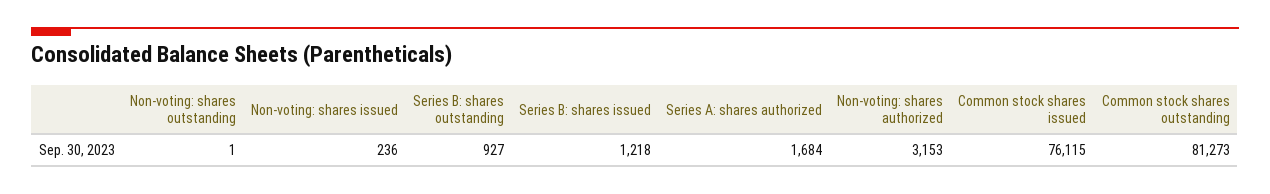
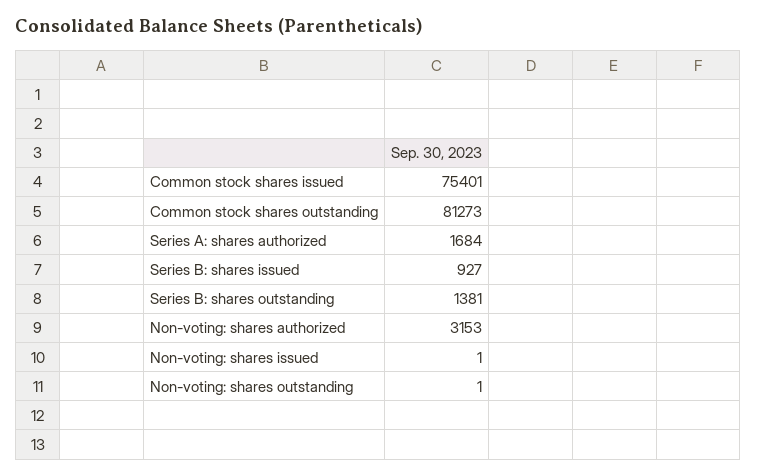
Non-voting: shares issued: 236 -> 1
Series B: shares outstanding: 927 -> 1381
Series B: shares issued: 1218 -> 927
Common stock shares issued: 76115 -> 75401

